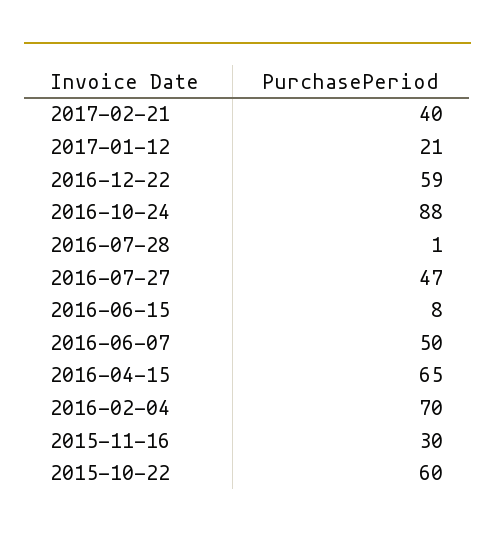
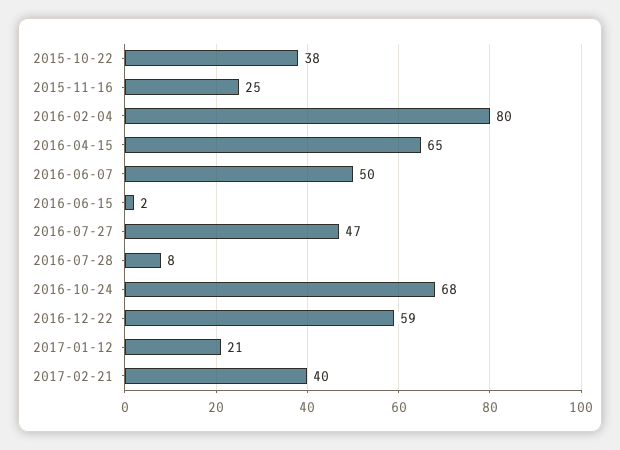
2016-10-24: 88 -> 68
2016-07-28: 1 -> 8
2016-06-15: 8 -> 2
2016-02-04: 70 -> 80
2015-11-16: 30 -> 25
2015-10-22: 60 -> 38

